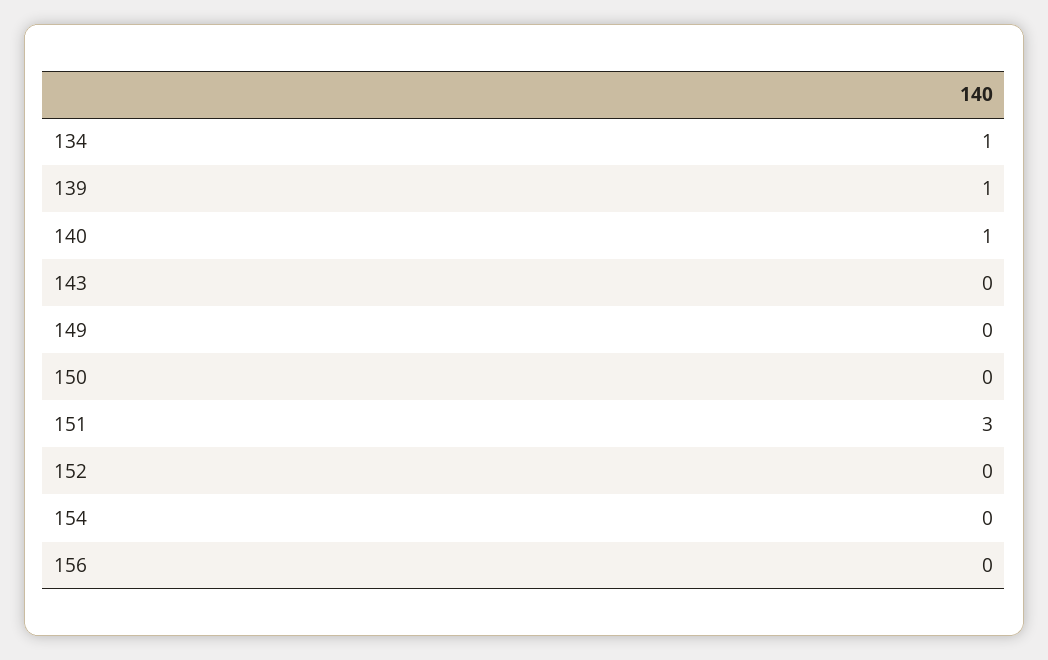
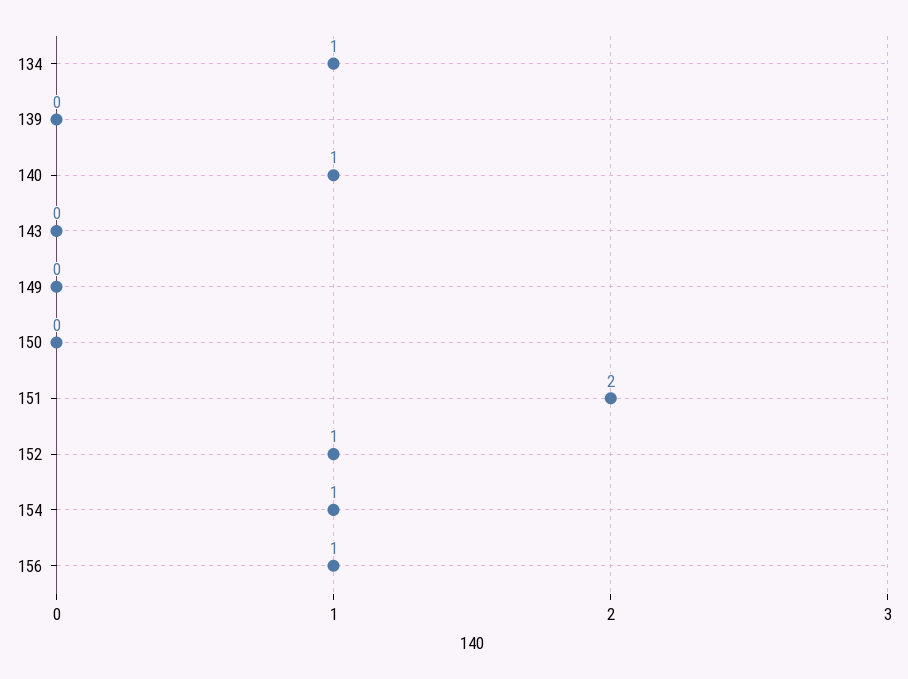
139: 1 -> 0
151: 3 -> 2
152: 0 -> 1
154: 0 -> 1
156: 0 -> 1

